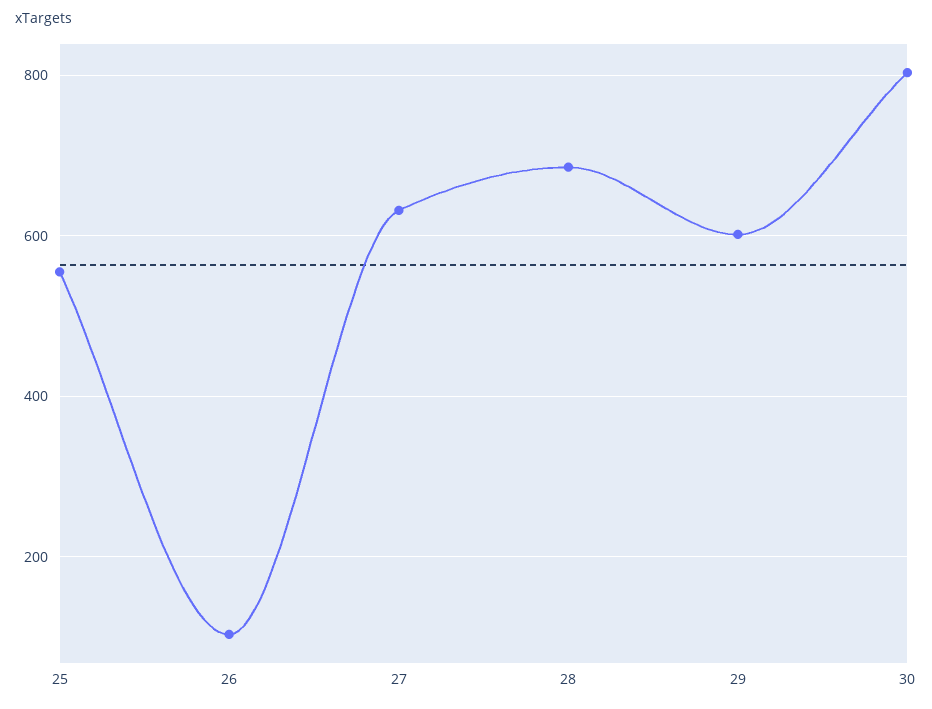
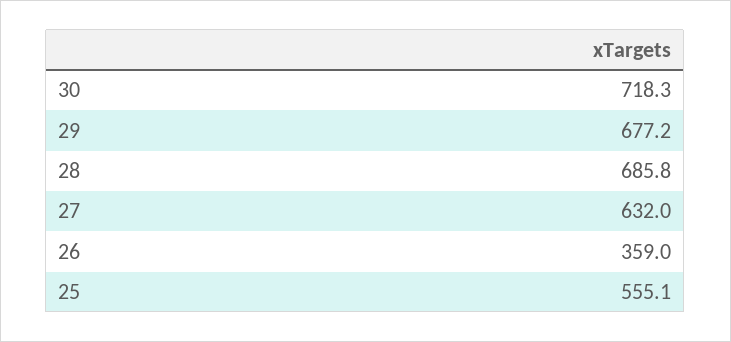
26: 100 -> 359
29: 600 -> 677.2
30: 800 -> 718.3

